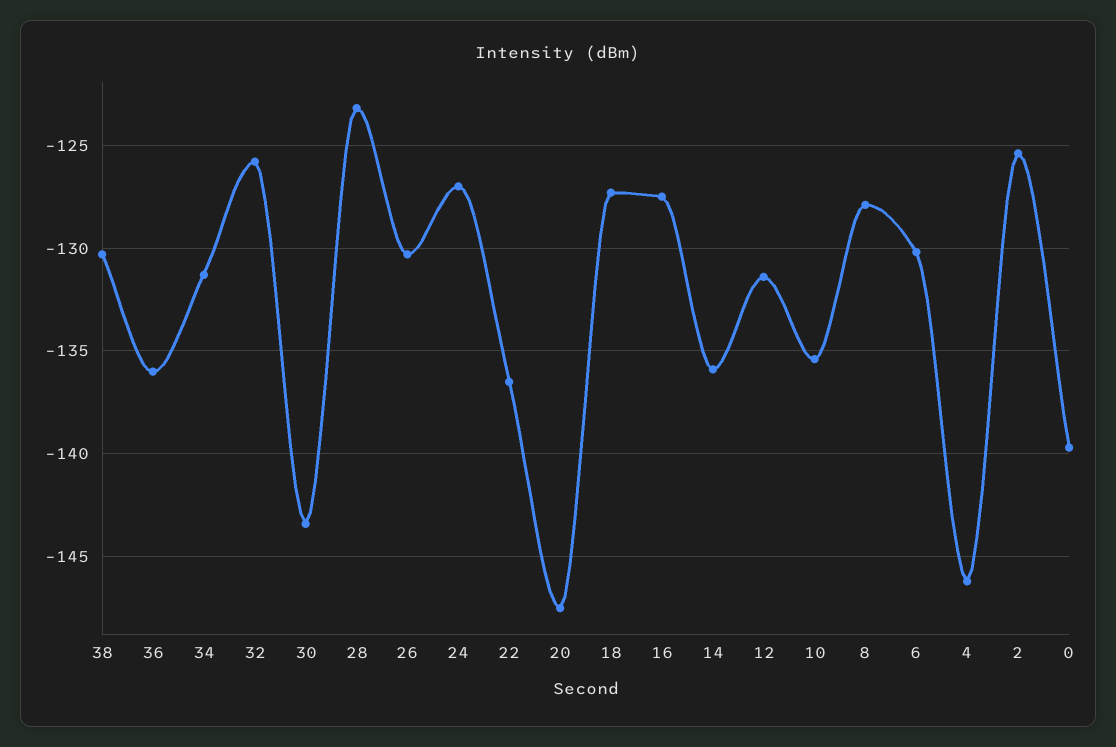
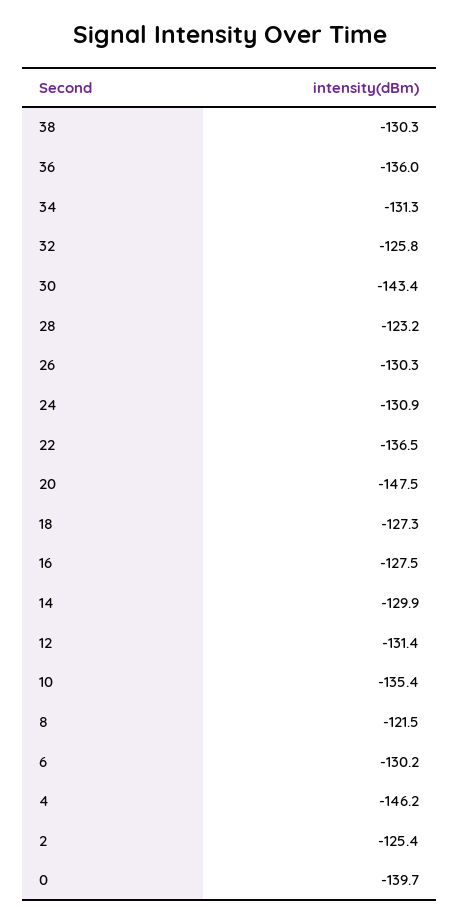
24: -127 -> -130.9
14: -136 -> -129.9
8: -128 -> -121.5

